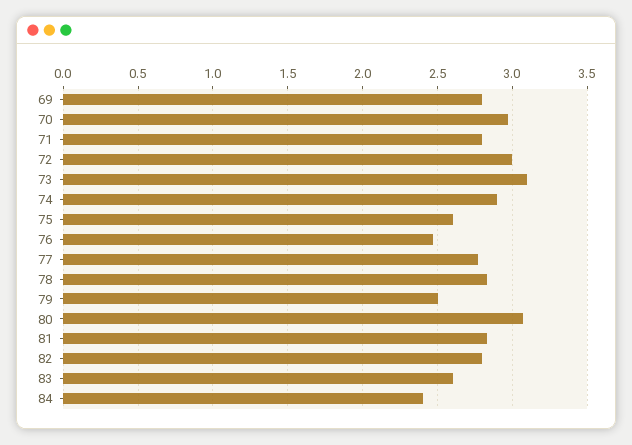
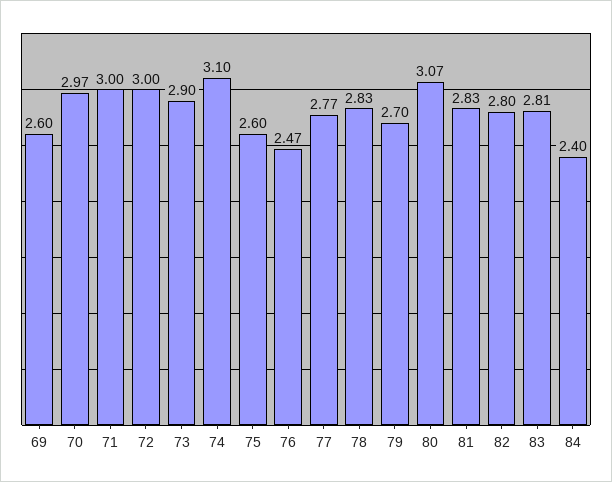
69: 2.8 -> 2.6
71: 2.8 -> 3
73: 3.1 -> 2.9
74: 2.9 -> 3.1
79: 2.5 -> 2.7
83: 2.6 -> 2.81

